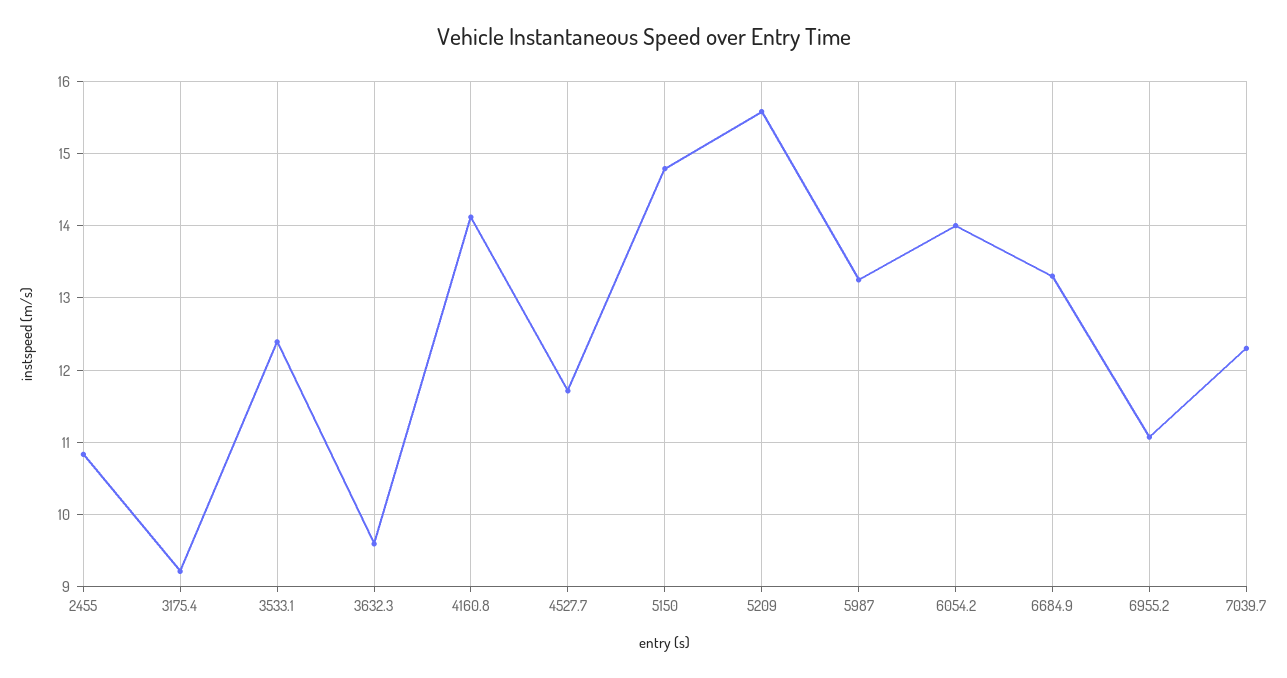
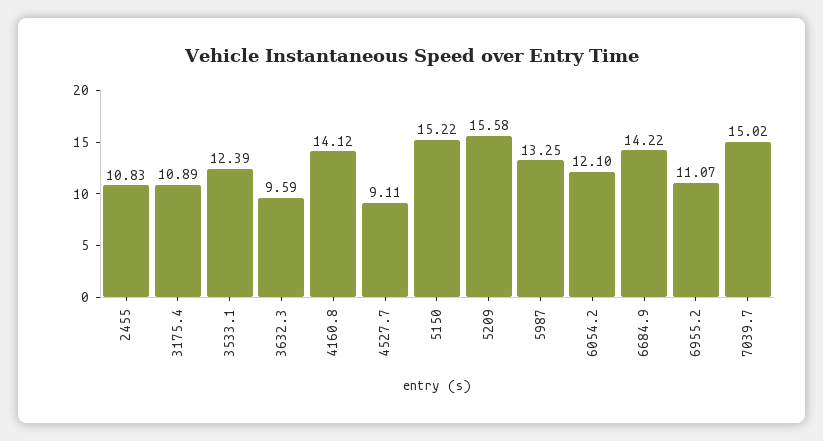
3175.4: 9.2 -> 10.89
4527.7: 11.7 -> 9.11
5150: 14.8 -> 15.22
6054.2: 14 -> 12.1
6684.9: 13.3 -> 14.22
7039.7: 12.3 -> 15.02

